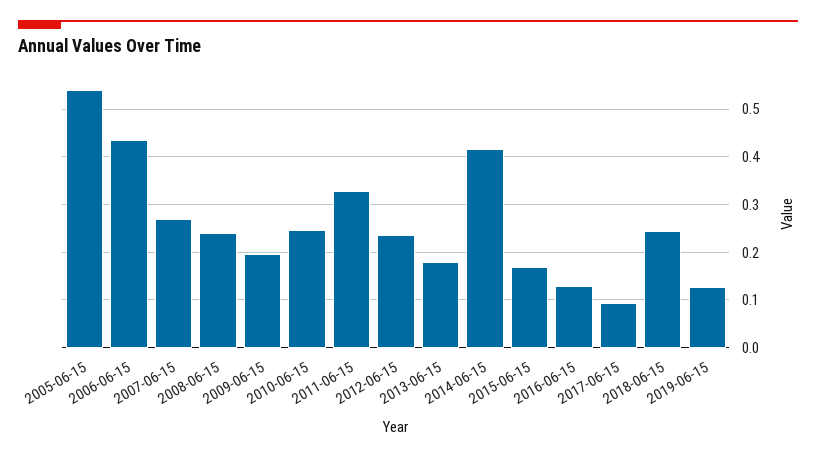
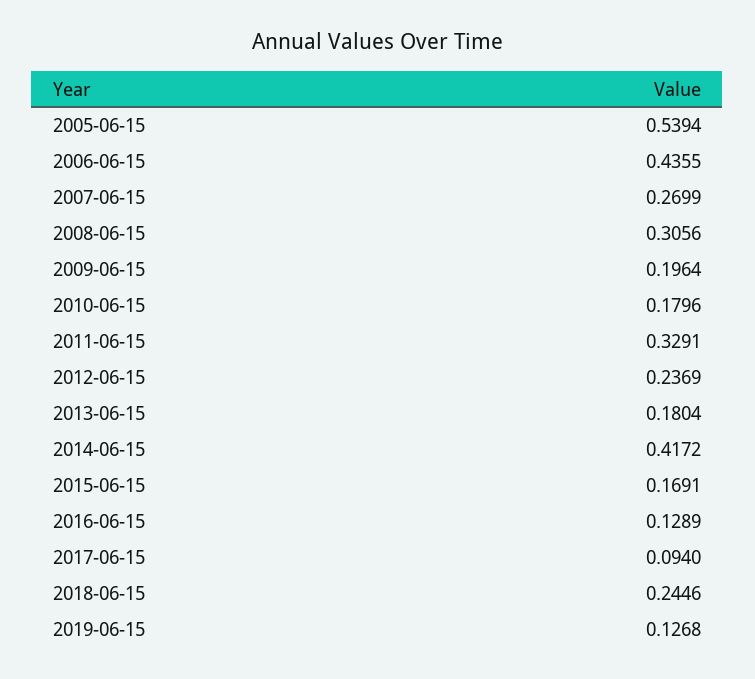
2008-06-15: 0.24 -> 0.3056
2010-06-15: 0.24 -> 0.1796

